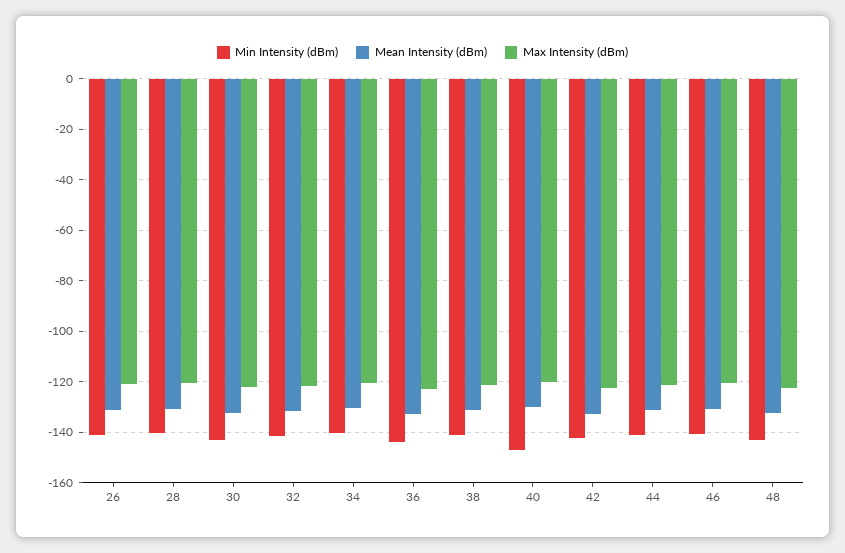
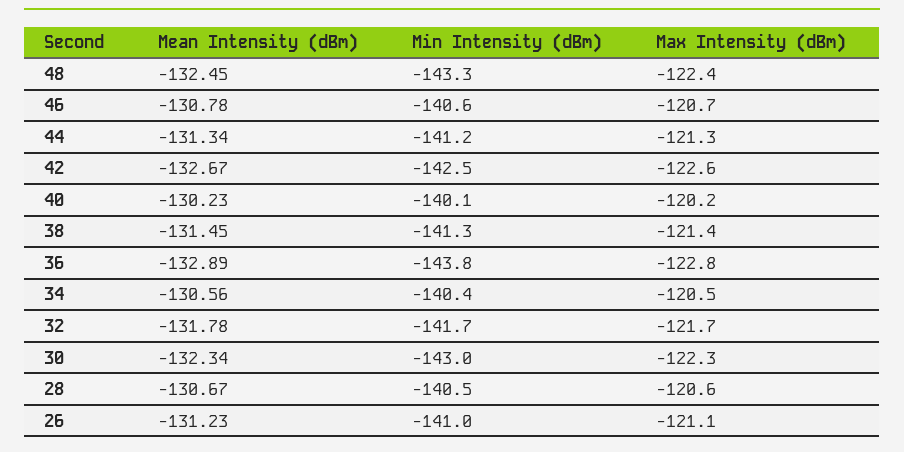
Min Intensity (dBm), 40: -147.5 -> -140.1

